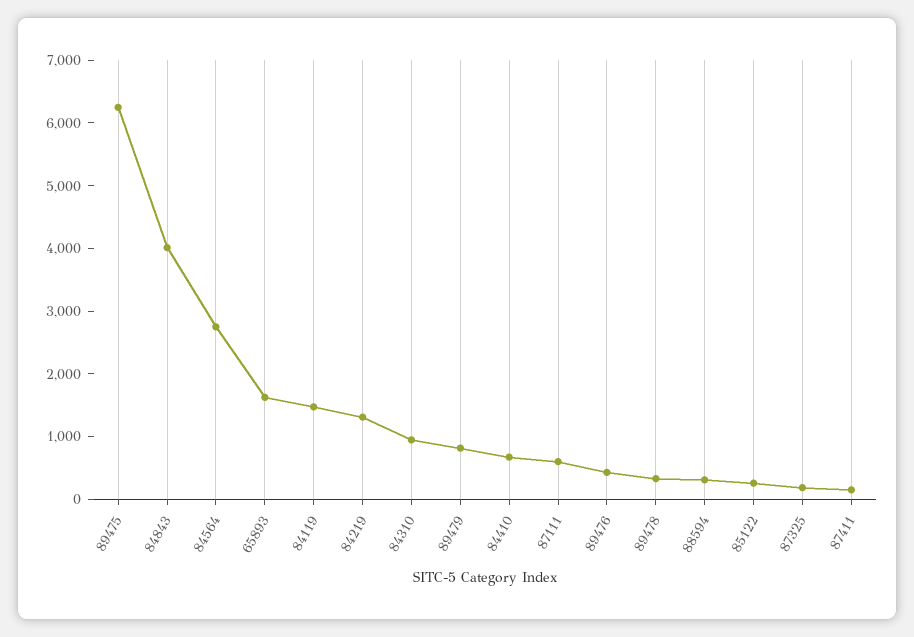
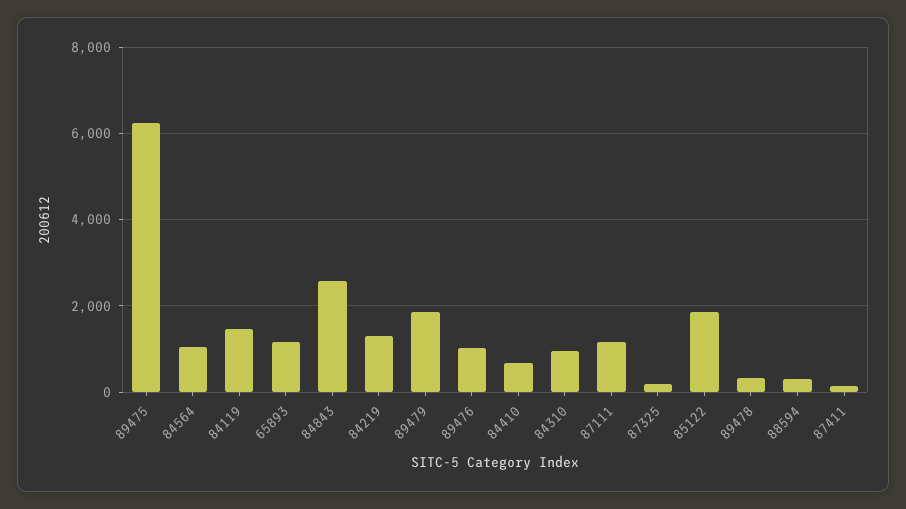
84843: 4000 -> 2600
84564: 2800 -> 1000
65893: 1600 -> 1200
89479: 800 -> 1800
87111: 600 -> 1200
89476: 400 -> 1000
85122: 200 -> 1800

